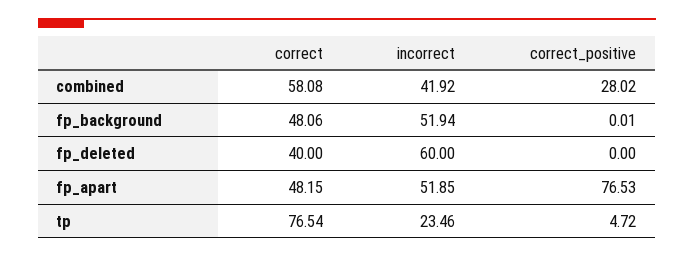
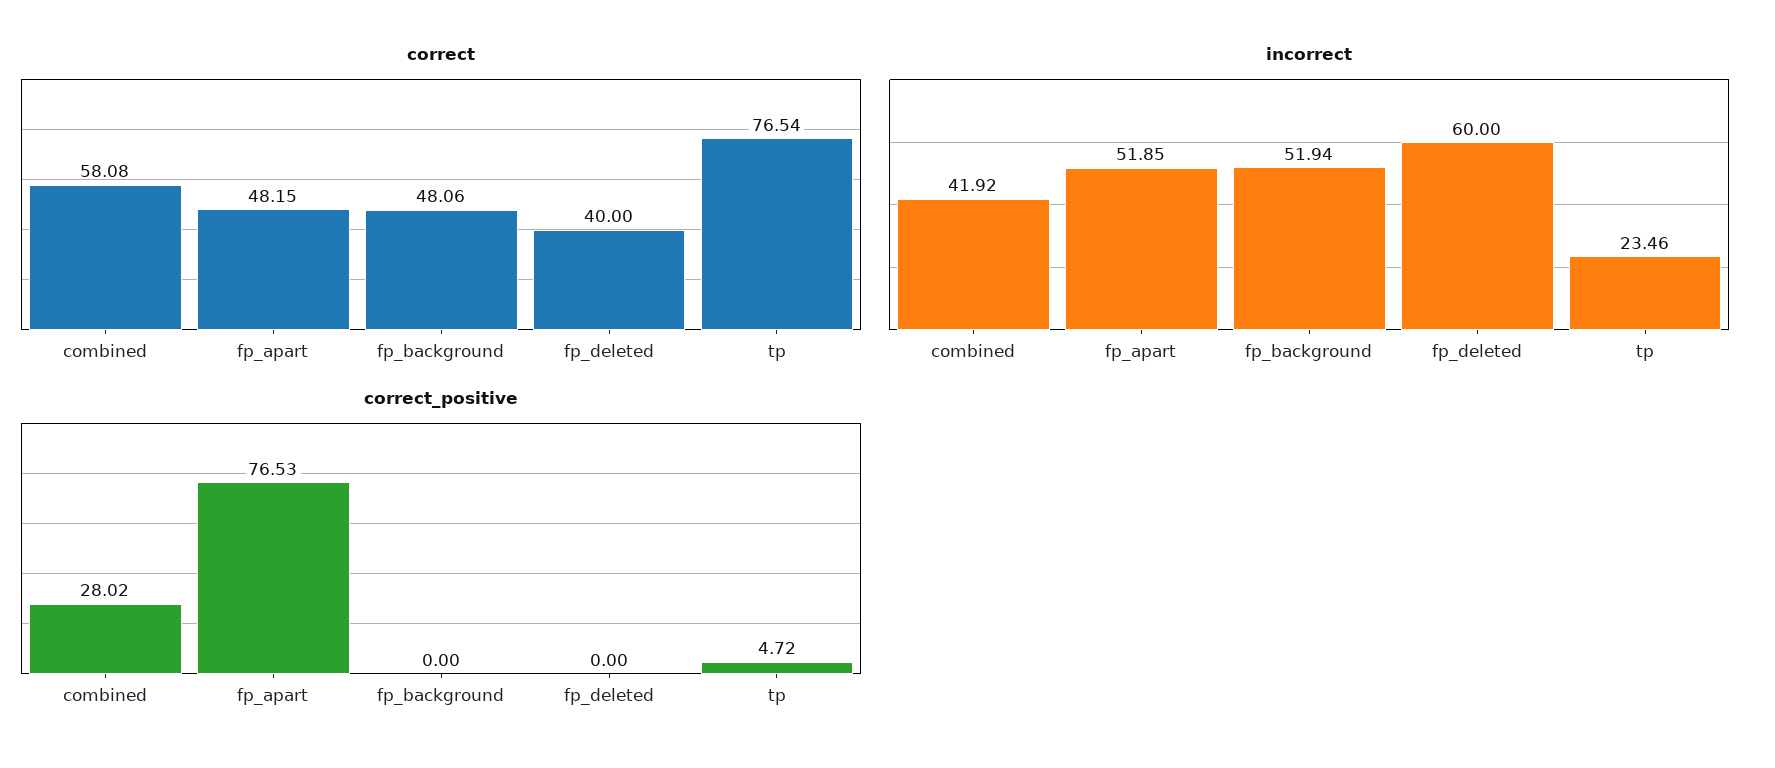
correct_positive, fp_background: 0.01 -> 0

